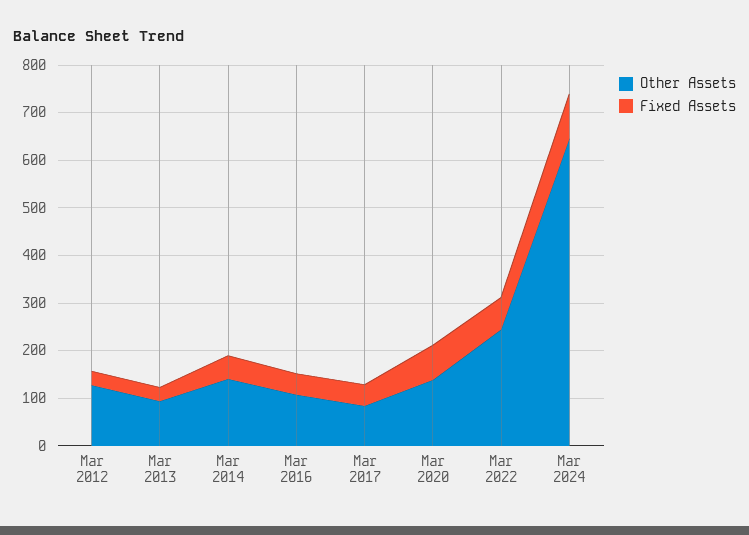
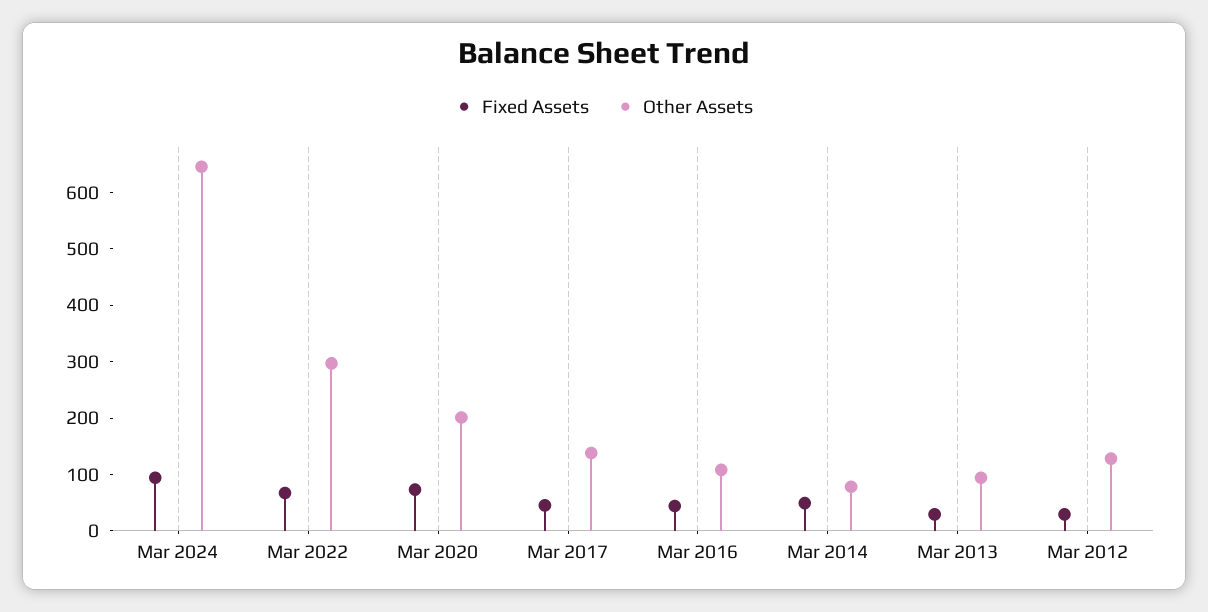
Other Assets, Mar 2014: 140 -> 80
Other Assets, Mar 2017: 80 -> 140
Other Assets, Mar 2020: 140 -> 200
Other Assets, Mar 2022: 240 -> 300

